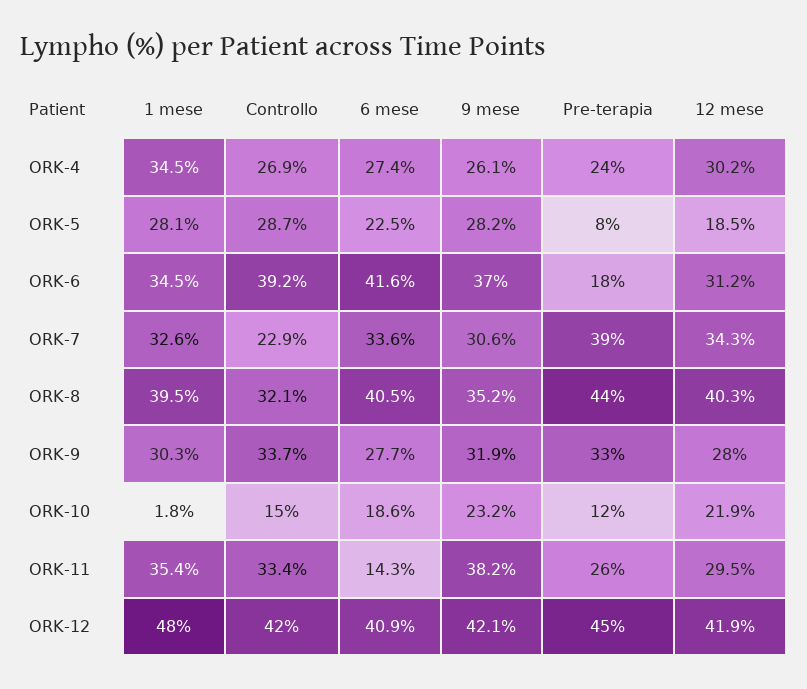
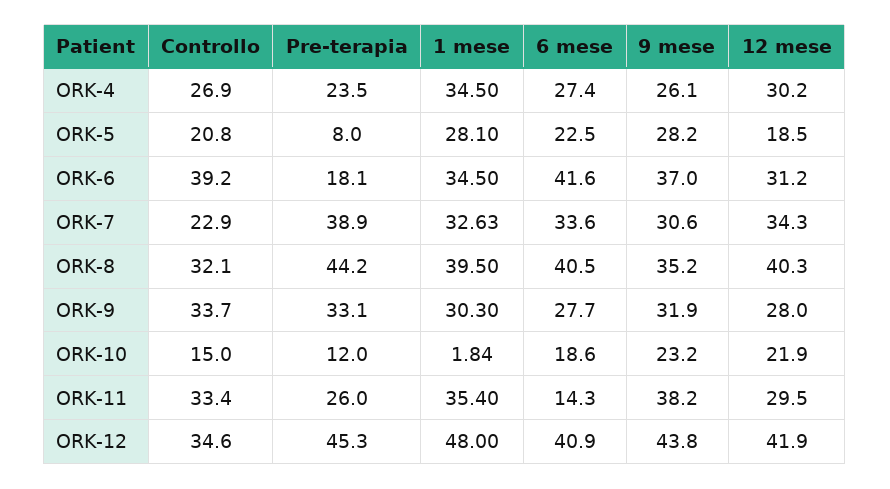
Controllo, ORK-5: 28.7 -> 20.8
Controllo, ORK-12: 42 -> 34.6
9 mese, ORK-12: 42.1 -> 43.8

